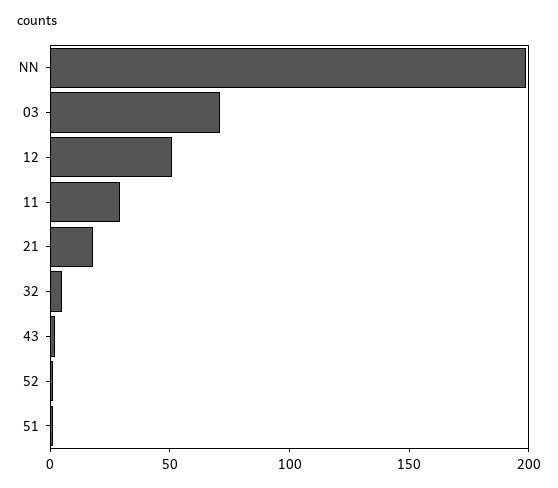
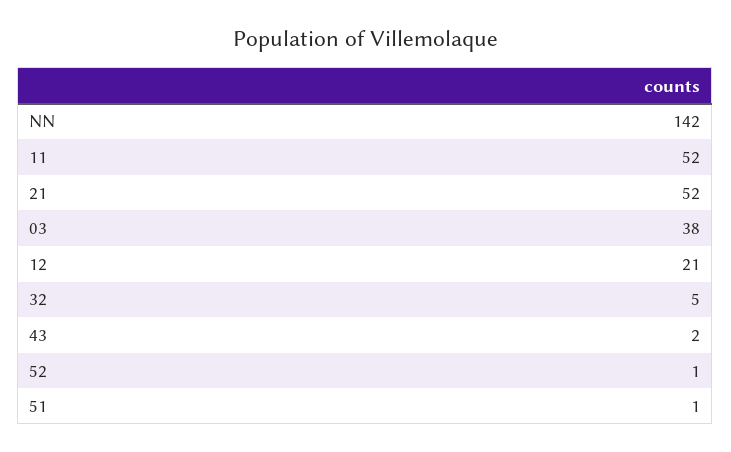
NN: 200 -> 142
03: 70 -> 38
12: 50 -> 21
11: 30 -> 52
21: 20 -> 52

